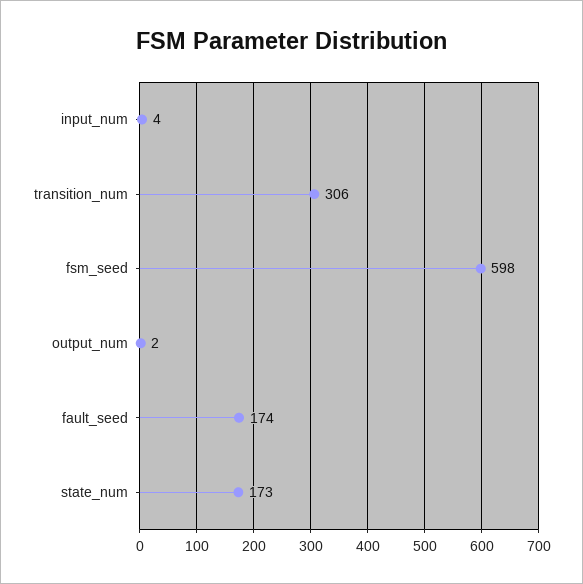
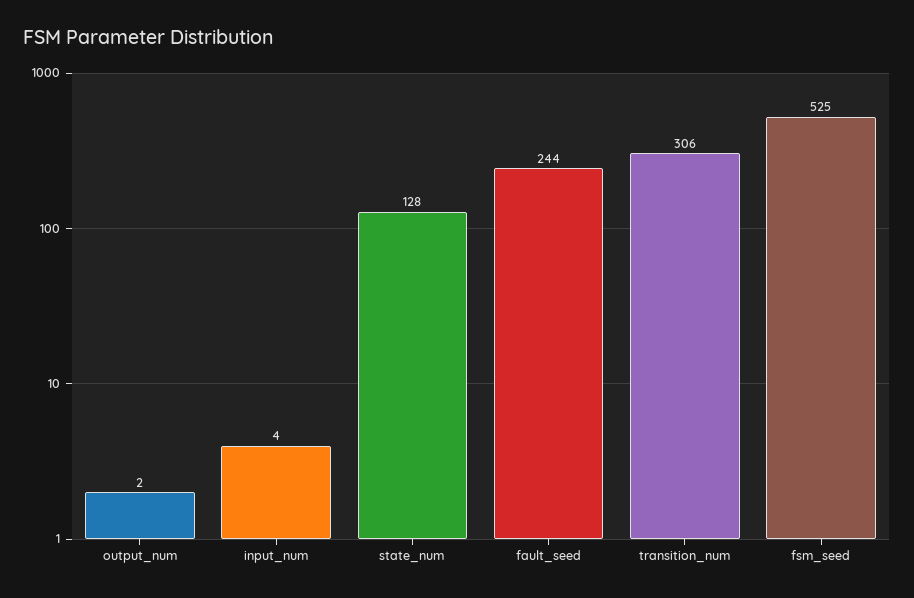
fsm_seed: 598 -> 525
fault_seed: 174 -> 244
state_num: 173 -> 128

